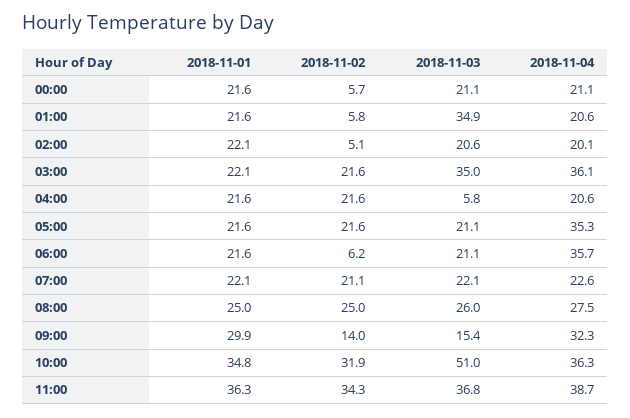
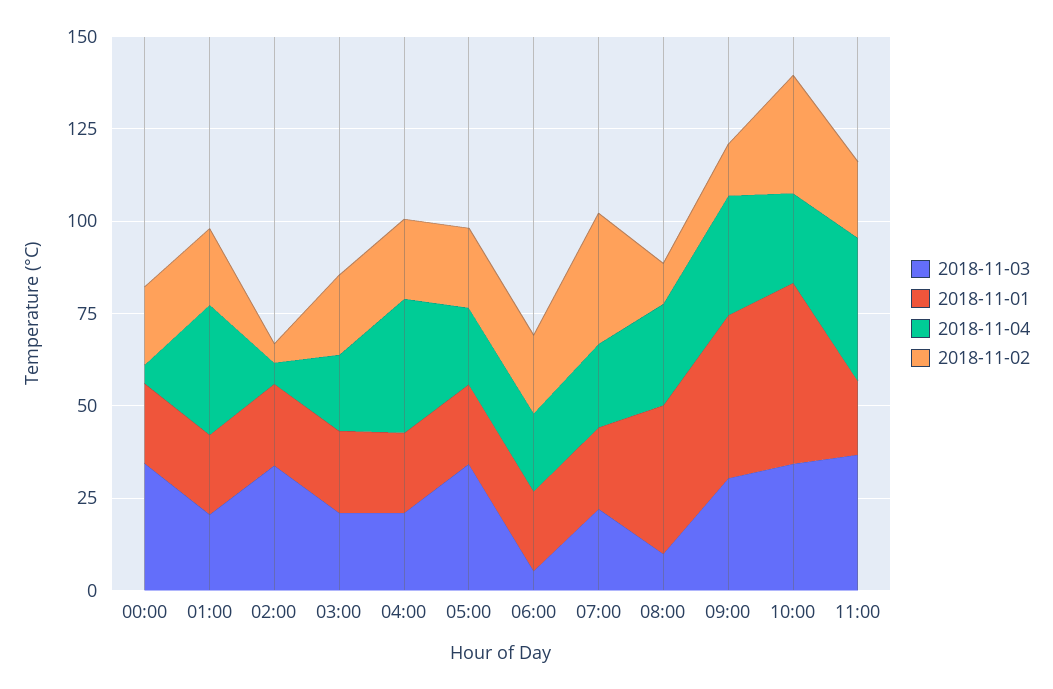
2018-11-02, 00:00: 5.7 -> 20
2018-11-03, 00:00: 21.1 -> 35
2018-11-04, 00:00: 21.1 -> 5
2018-11-02, 01:00: 5.8 -> 20
2018-11-03, 01:00: 34.9 -> 20
2018-11-04, 01:00: 20.6 -> 35
2018-11-03, 02:00: 20.6 -> 35
2018-11-04, 02:00: 20.1 -> 5
2018-11-03, 03:00: 35 -> 20
2018-11-04, 03:00: 36.1 -> 20
2018-11-03, 04:00: 5.8 -> 20
2018-11-04, 04:00: 20.6 -> 35
2018-11-03, 05:00: 21.1 -> 35
2018-11-04, 05:00: 35.3 -> 20
2018-11-02, 06:00: 6.2 -> 20
2018-11-03, 06:00: 21.1 -> 5
2018-11-04, 06:00: 35.7 -> 20
2018-11-02, 07:00: 21.1 -> 35
2018-11-01, 08:00: 25 -> 40
2018-11-02, 08:00: 25 -> 10
2018-11-03, 08:00: 26 -> 10
2018-11-01, 09:00: 29.9 -> 45
2018-11-03, 09:00: 15.4 -> 30
2018-11-01, 10:00: 34.8 -> 50
2018-11-03, 10:00: 51 -> 35
2018-11-04, 10:00: 36.3 -> 25
2018-11-01, 11:00: 36.3 -> 20
2018-11-02, 11:00: 34.3 -> 20

